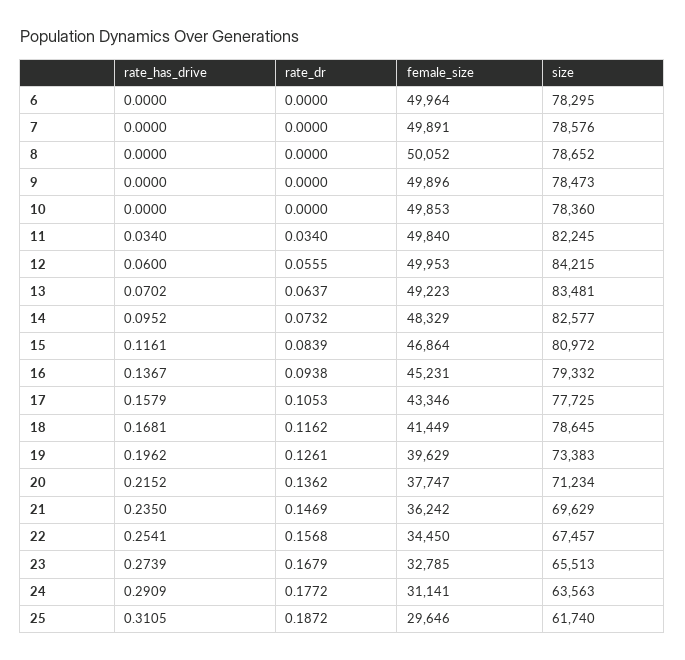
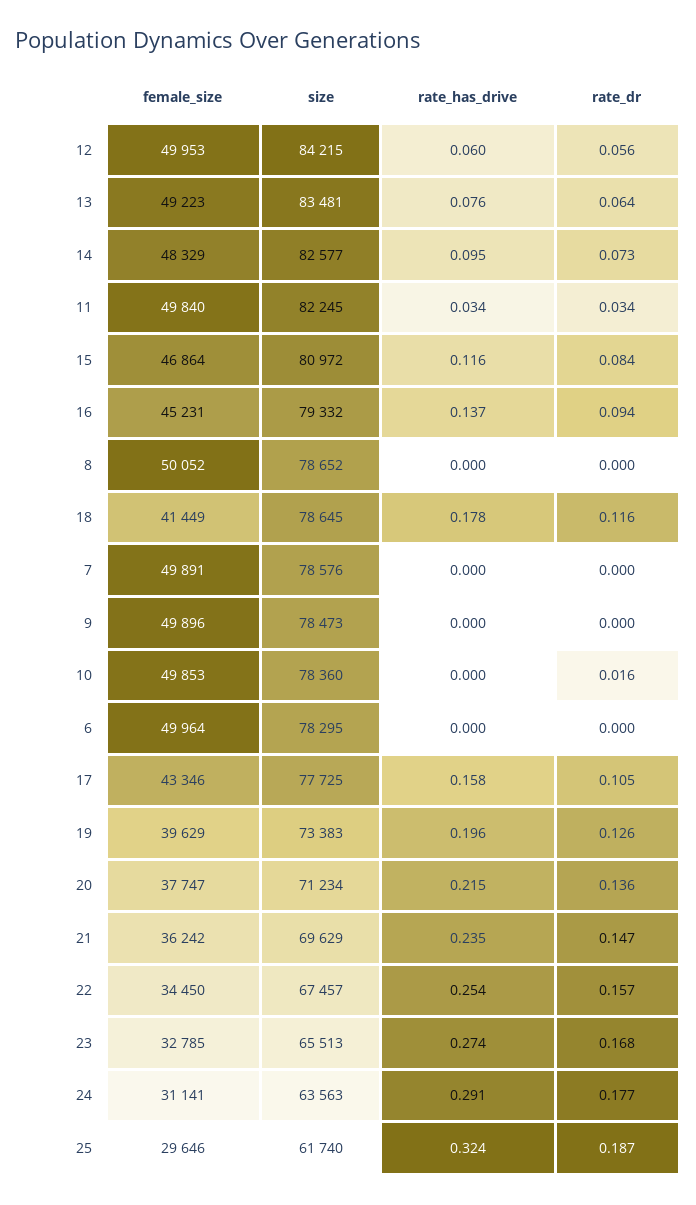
rate_dr, 10: 0 -> 0.016
rate_has_drive, 13: 0.0702 -> 0.076
rate_has_drive, 18: 0.1681 -> 0.178
rate_has_drive, 25: 0.3105 -> 0.324

